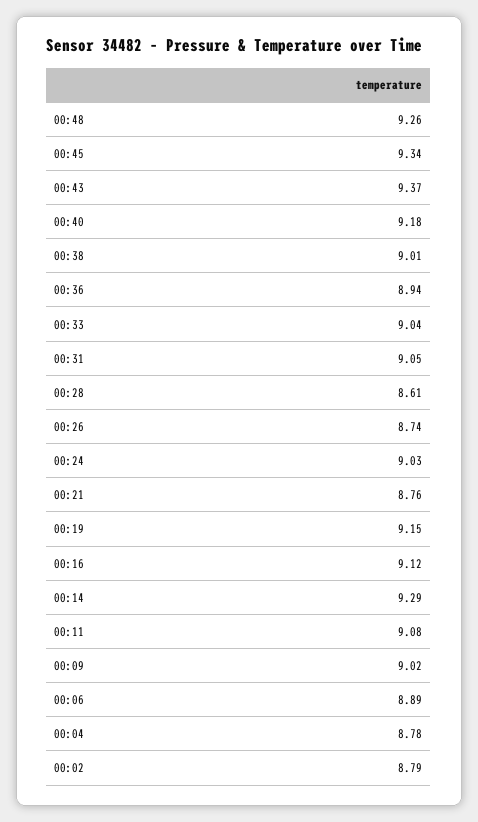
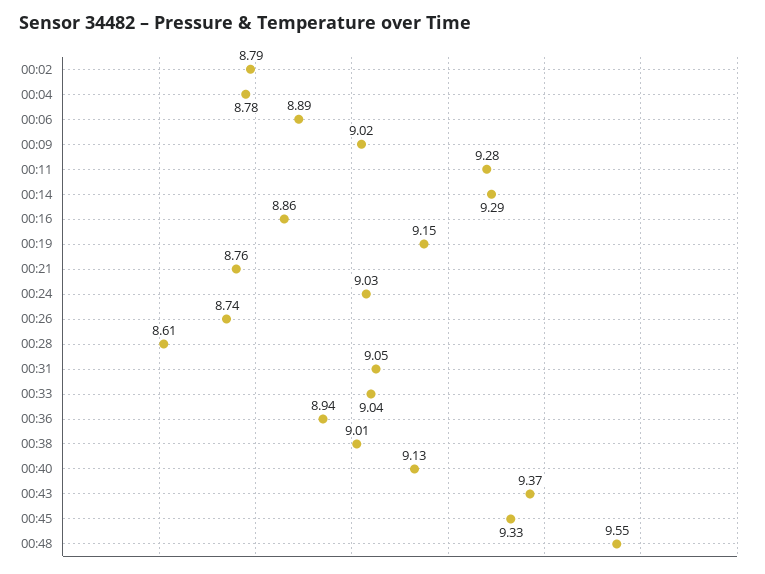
00:48: 9.26 -> 9.55
00:45: 9.34 -> 9.33
00:40: 9.18 -> 9.13
00:16: 9.12 -> 8.86
00:11: 9.08 -> 9.28

